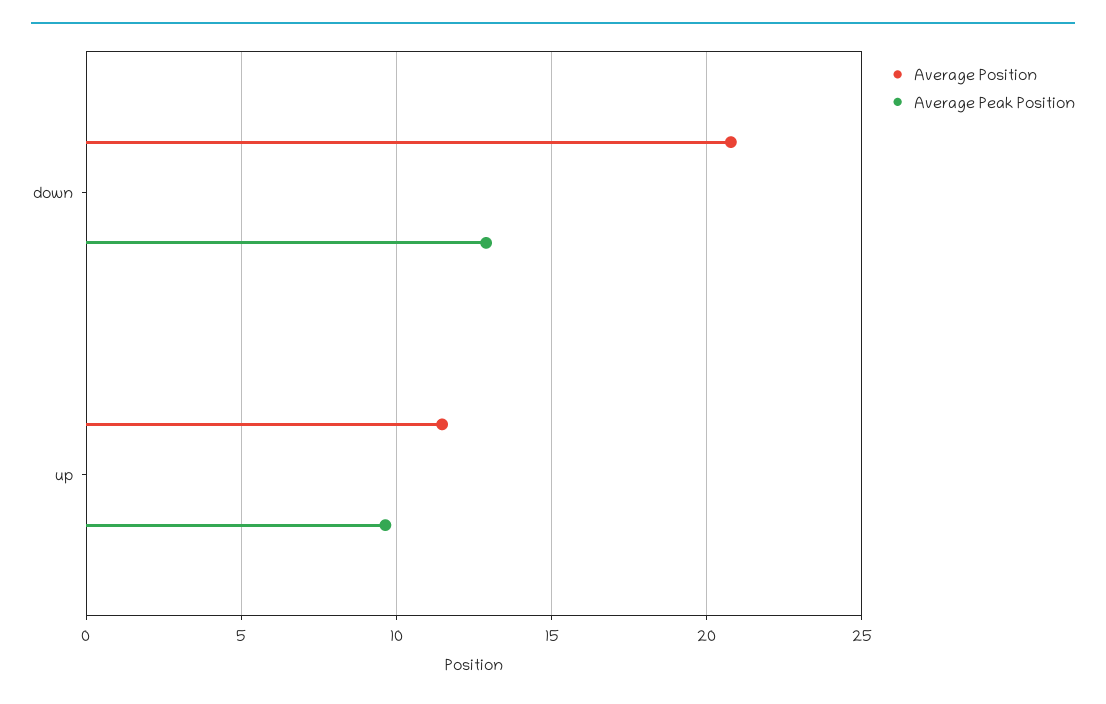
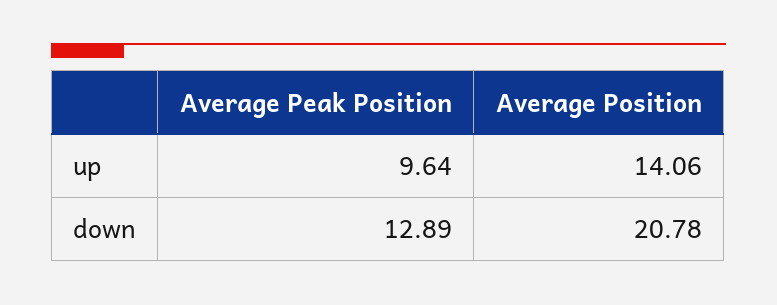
Average Position, up: 11.5 -> 14.06

